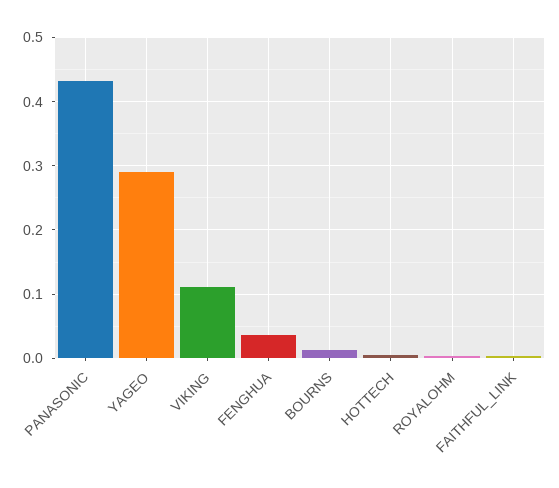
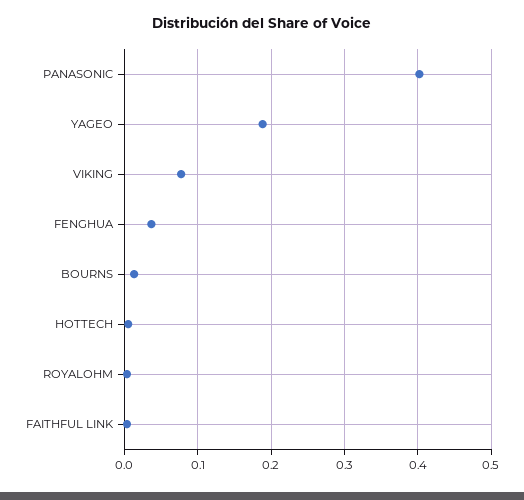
PANASONIC: 0.43 -> 0.4
YAGEO: 0.29 -> 0.19
VIKING: 0.11 -> 0.08

